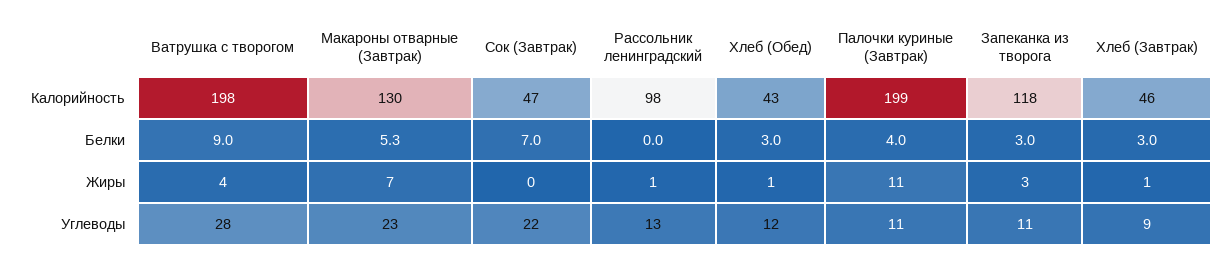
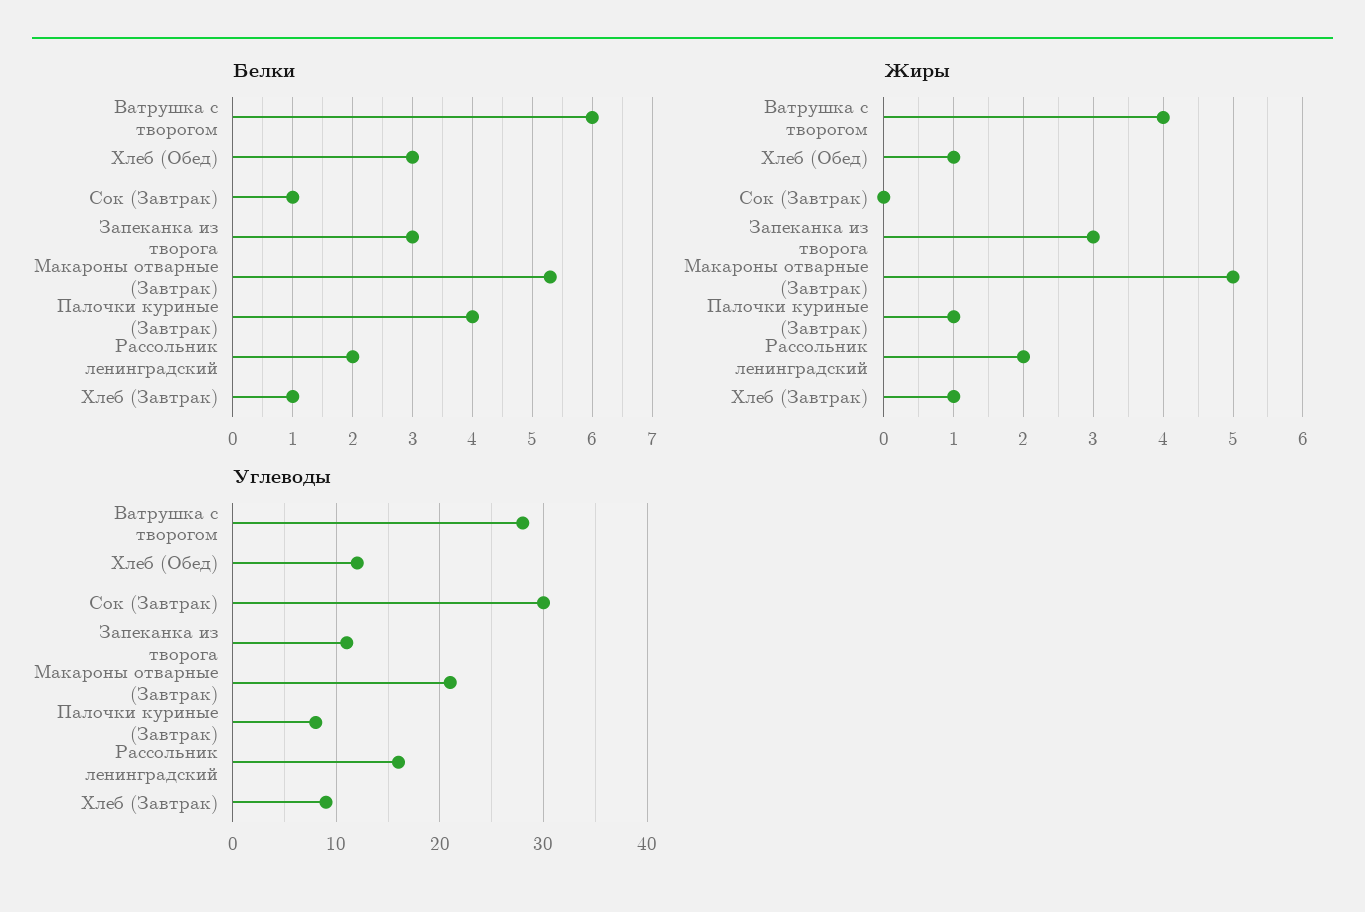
Калорийность, Ватрушка с творогом: 198 -> none
Калорийность, Макароны отварные (Завтрак): 130 -> none
Калорийность, Сок (Завтрак): 47 -> none
Калорийность, Рассольник ленинградский: 98 -> none
Калорийность, Хлеб (Обед): 43 -> none
Калорийность, Палочки куриные (Завтрак): 199 -> none
Калорийность, Запеканка из творога: 118 -> none
Калорийность, Хлеб (Завтрак): 46 -> none
Белки, Ватрушка с творогом: 9 -> 6
Белки, Сок (Завтрак): 7 -> 1
Белки, Рассольник ленинградский: 0 -> 2
Белки, Хлеб (Завтрак): 3 -> 1
Жиры, Макароны отварные (Завтрак): 7 -> 5
Жиры, Рассольник ленинградский: 1 -> 2
Жиры, Палочки куриные (Завтрак): 11 -> 1
Углеводы, Макароны отварные (Завтрак): 23 -> 21
Углеводы, Сок (Завтрак): 22 -> 30
Углеводы, Рассольник ленинградский: 13 -> 16
Углеводы, Палочки куриные (Завтрак): 11 -> 8

